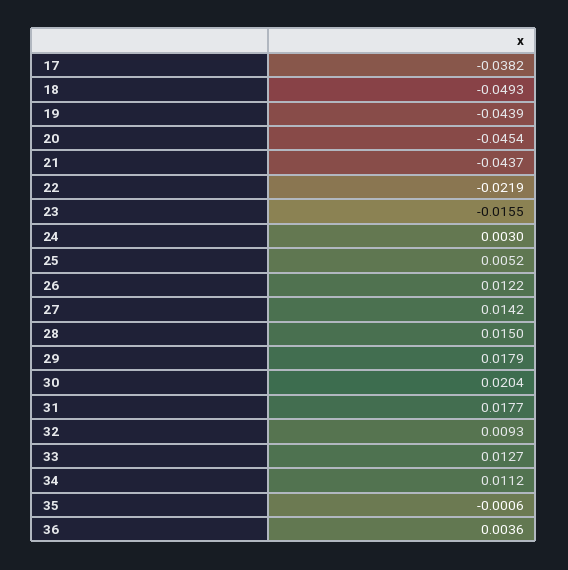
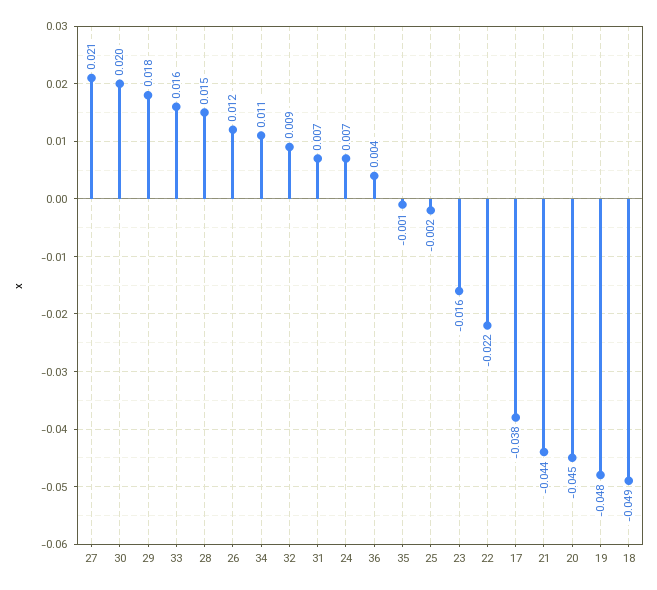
19: -0.0439 -> -0.048
24: 0.003 -> 0.007
25: 0.0052 -> -0.002
27: 0.0142 -> 0.021
31: 0.0177 -> 0.007
33: 0.0127 -> 0.016

